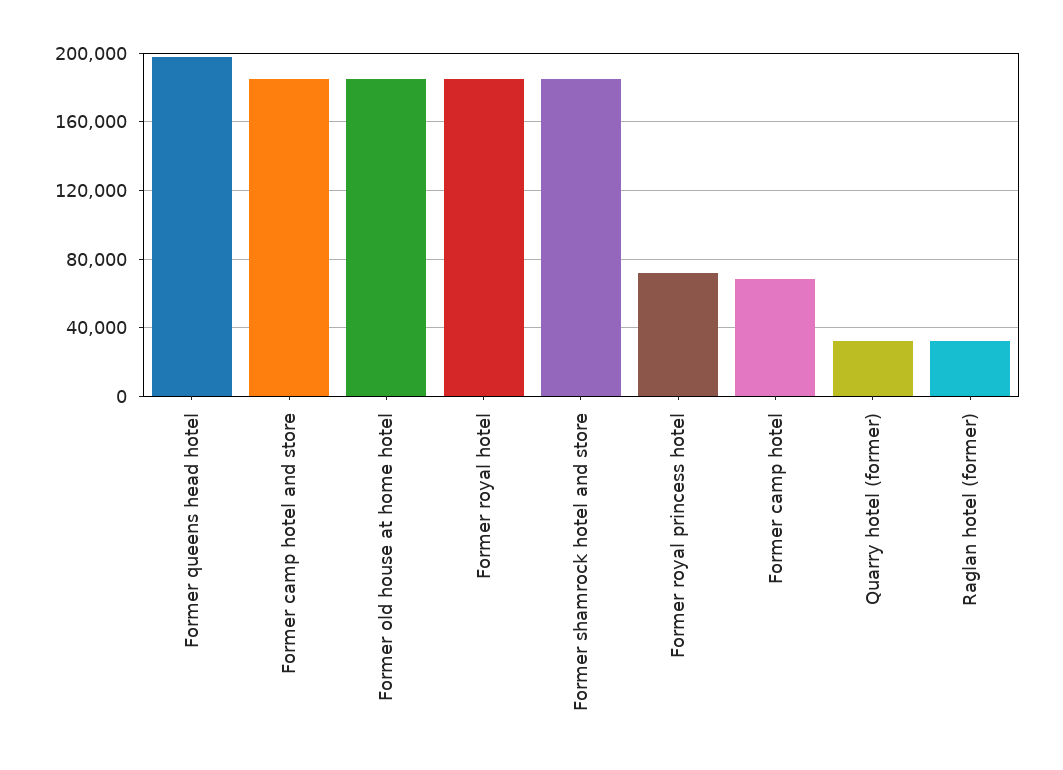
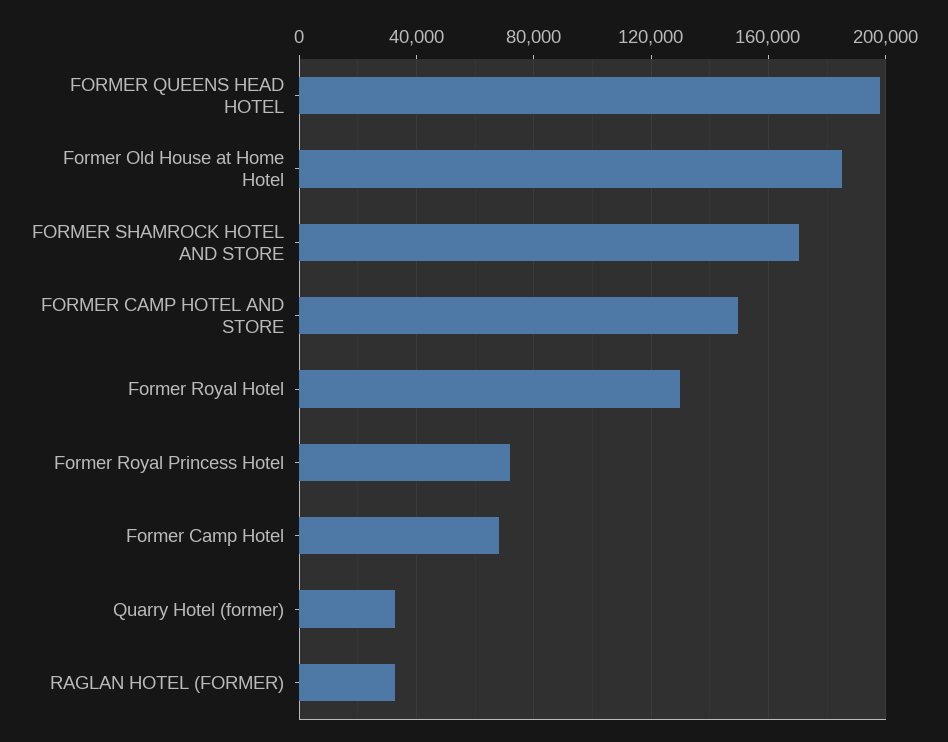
Former camp hotel and store: 185000 -> 150000
Former royal hotel: 185000 -> 130000
Former shamrock hotel and store: 185000 -> 170000

